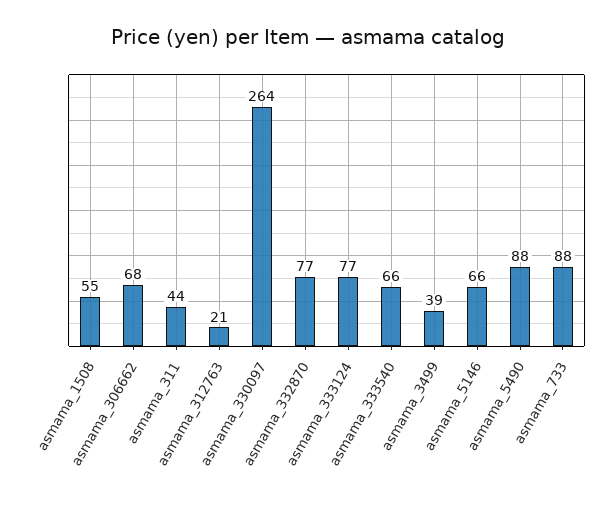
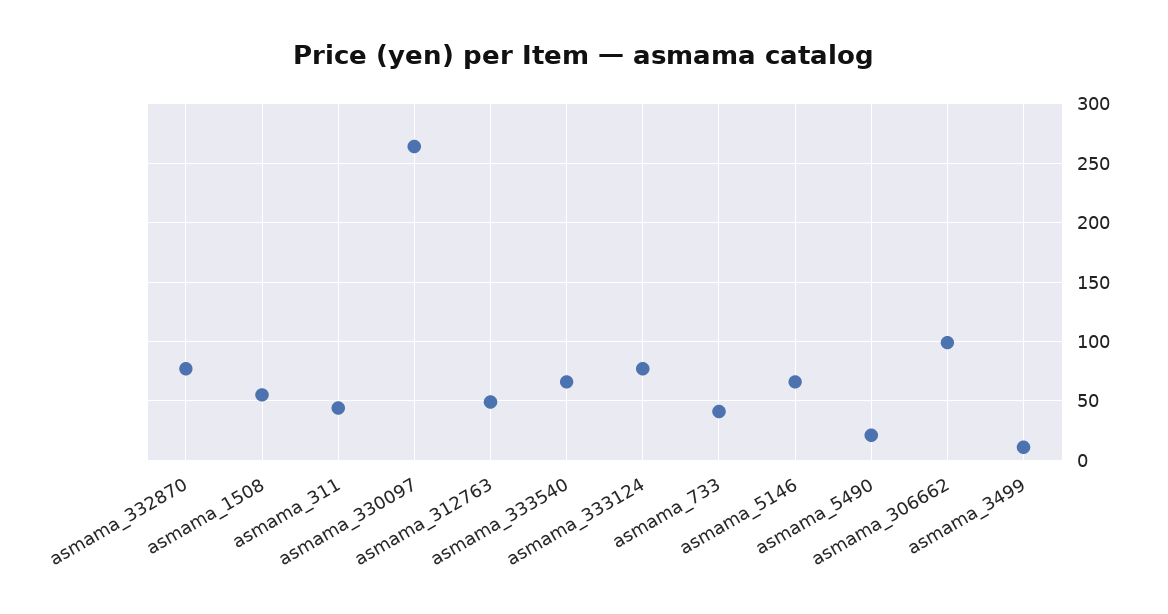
asmama_306662: 68 -> 100
asmama_312763: 21 -> 50
asmama_3499: 39 -> 10
asmama_5490: 88 -> 20
asmama_733: 88 -> 40

